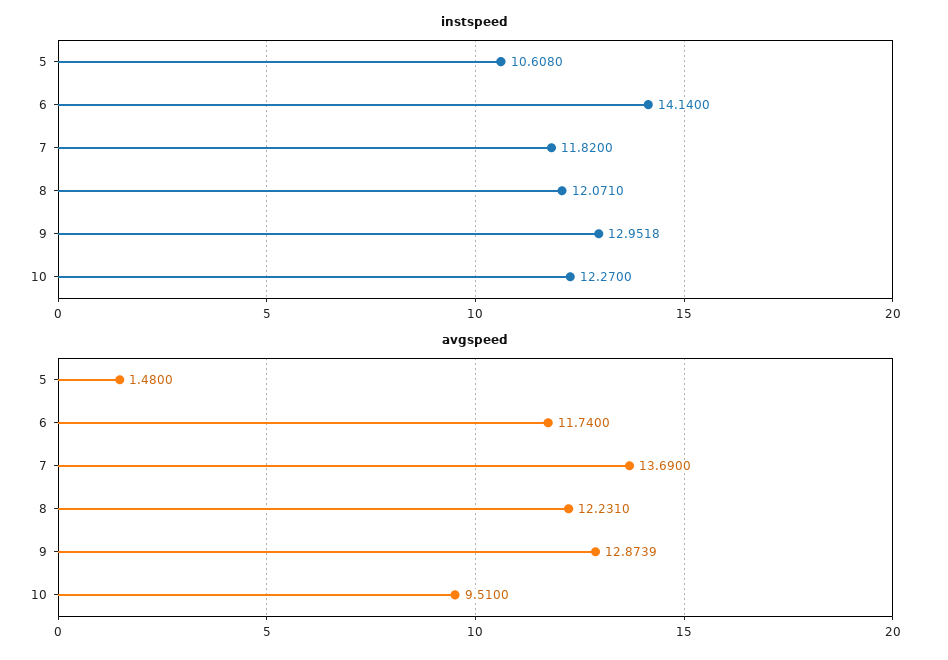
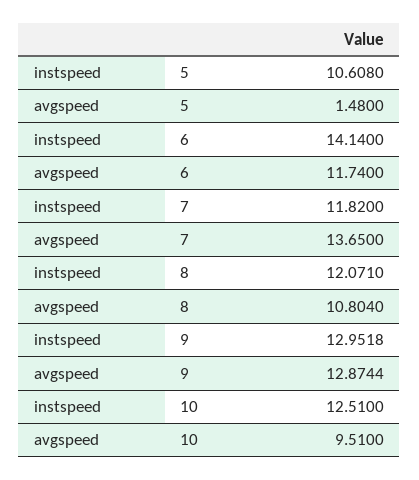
instspeed, 10: 12.27 -> 12.51
avgspeed, 7: 13.69 -> 13.65
avgspeed, 8: 12.231 -> 10.804
avgspeed, 9: 12.8739 -> 12.8744

